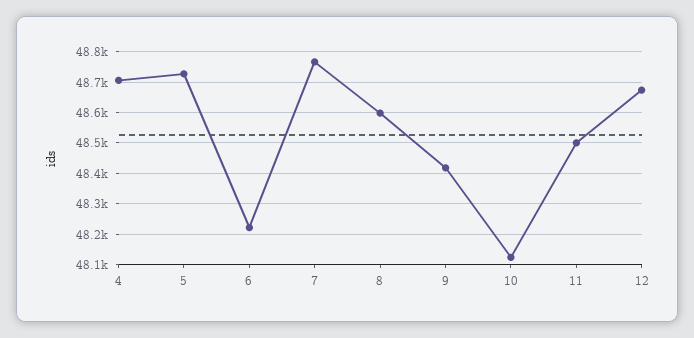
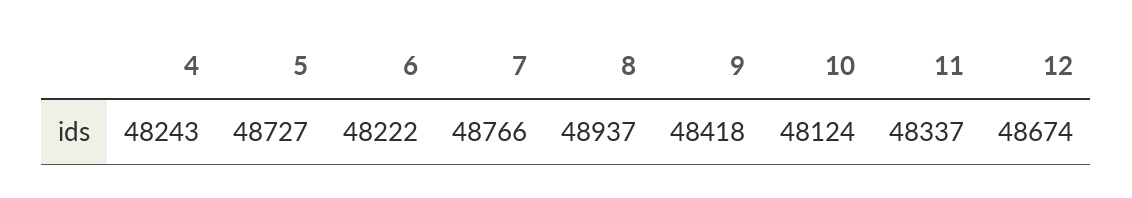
4: 48700 -> 48243
8: 48600 -> 48937
11: 48500 -> 48337

